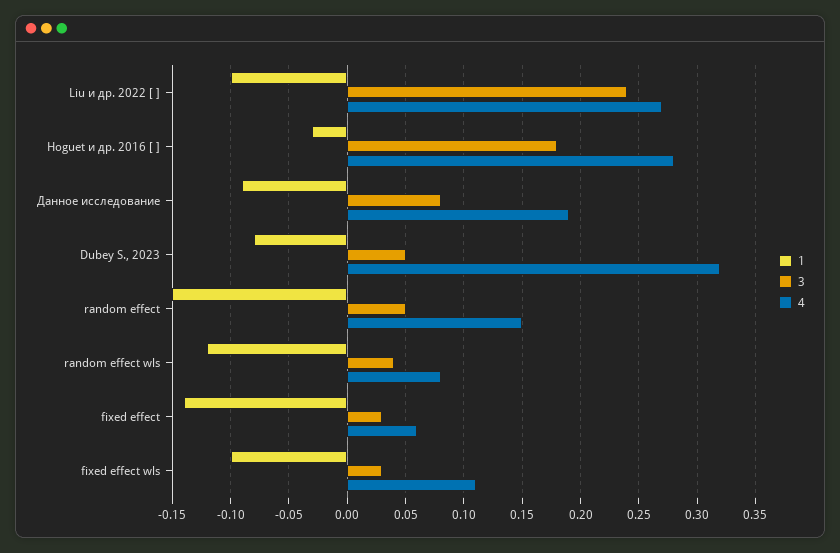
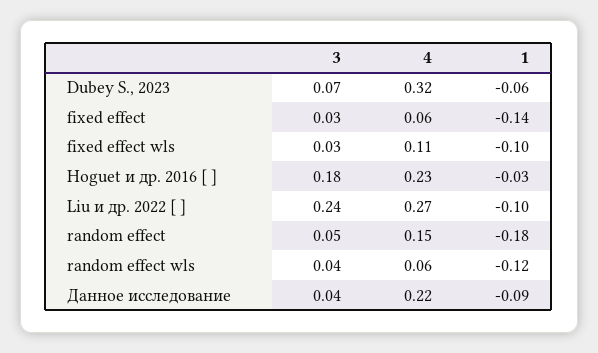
4, Hoguet и др. 2016 [ ]: 0.28 -> 0.23
3, Данное исследование: 0.08 -> 0.04
4, Данное исследование: 0.19 -> 0.22
1, Dubey S., 2023: -0.08 -> -0.06
3, Dubey S., 2023: 0.05 -> 0.07
1, random effect: -0.15 -> -0.18
4, random effect wls: 0.08 -> 0.06

